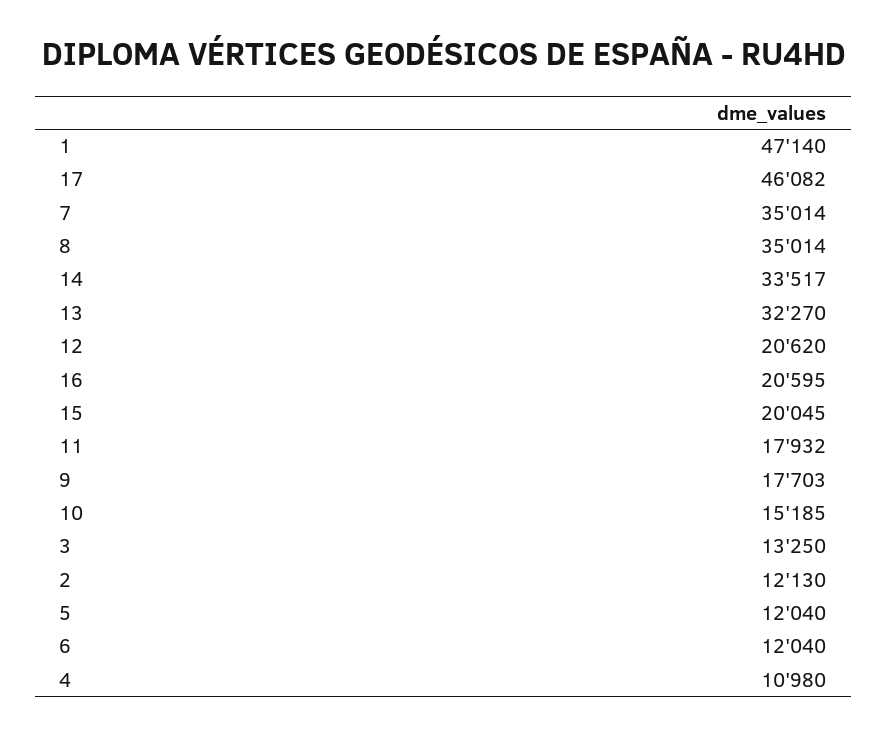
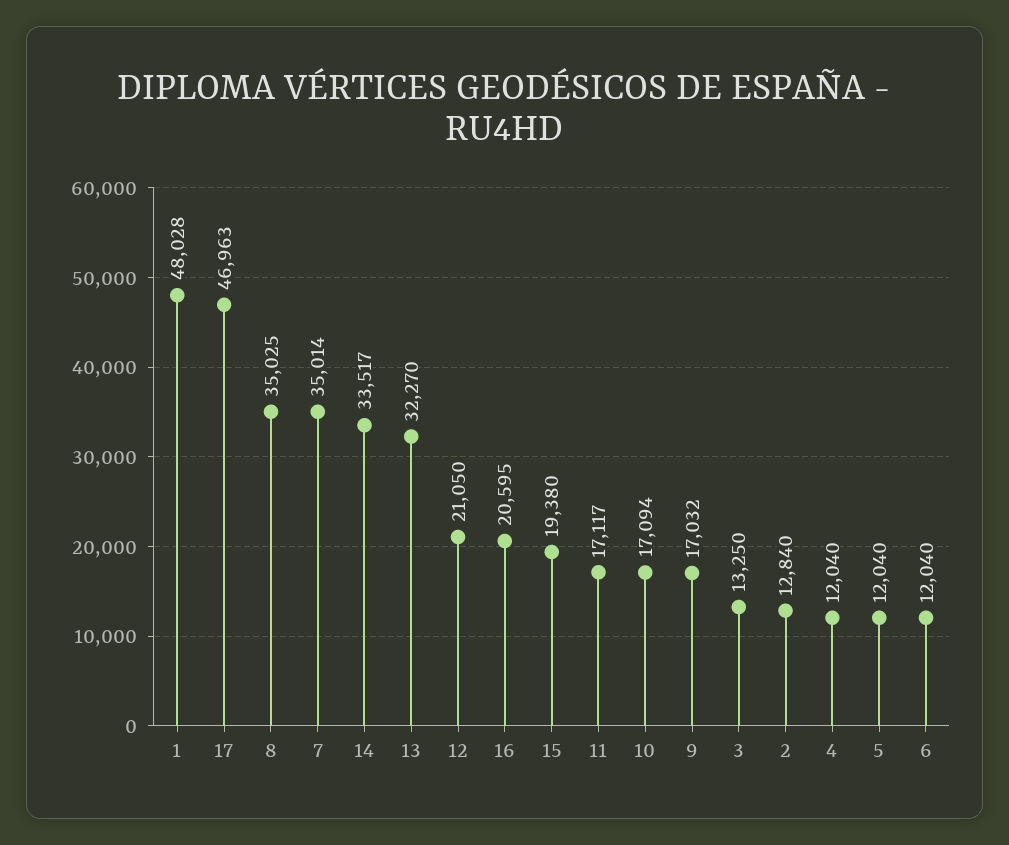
1: 47140 -> 48028
17: 46082 -> 46963
8: 35014 -> 35025
12: 20620 -> 21050
15: 20045 -> 19380
11: 17932 -> 17117
9: 17703 -> 17032
10: 15185 -> 17094
2: 12130 -> 12840
4: 10980 -> 12040

